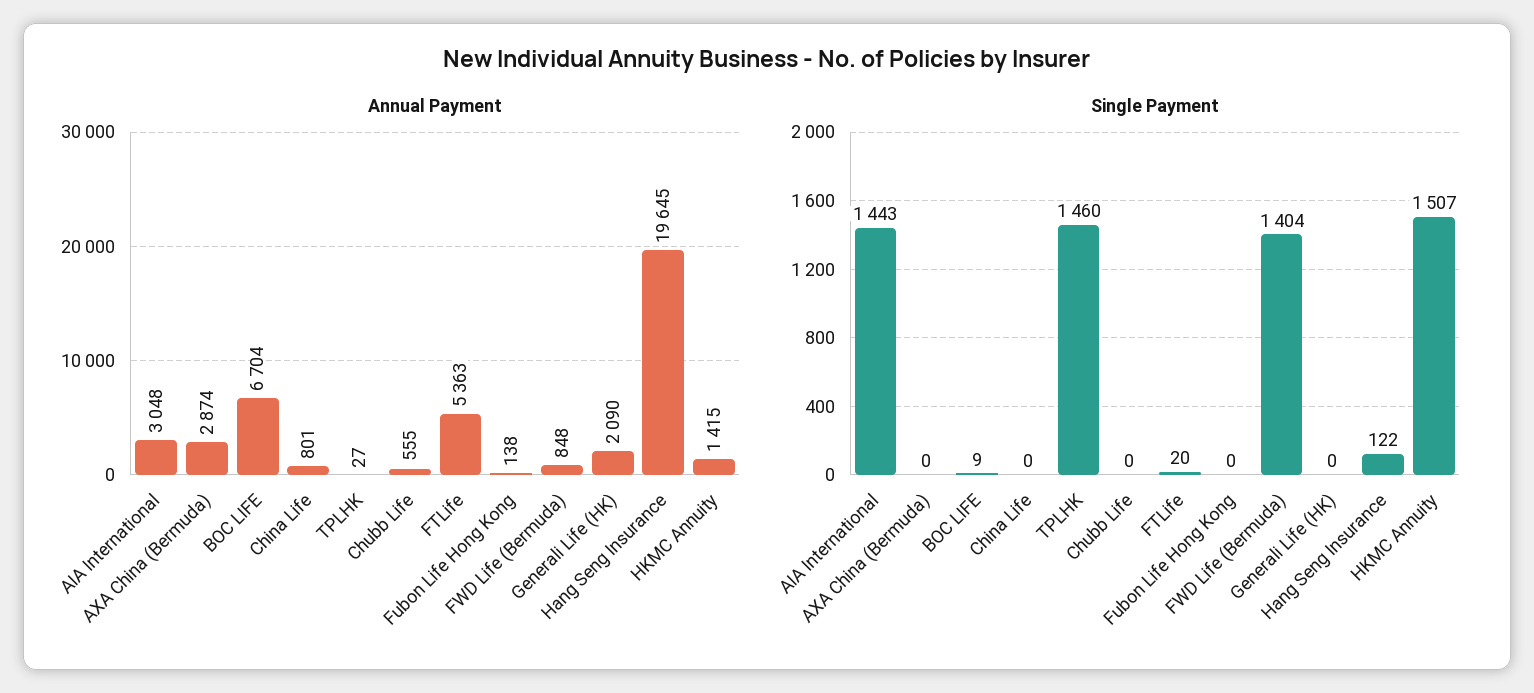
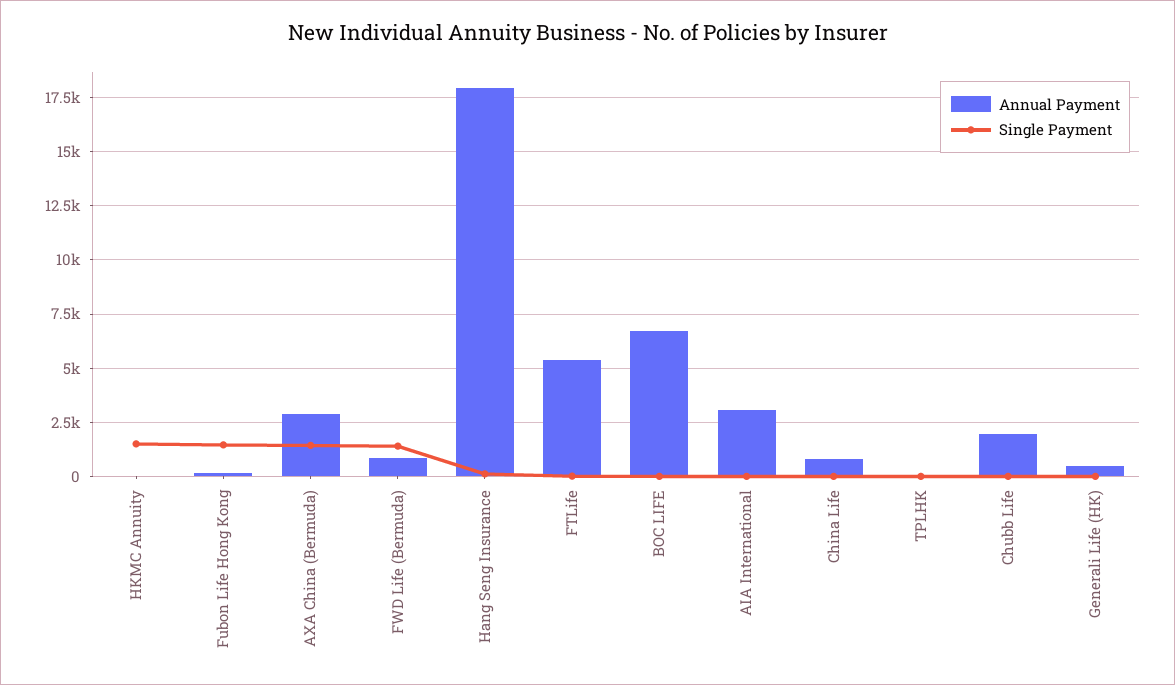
Annual Payment, Chubb Life: 555 -> 2000
Annual Payment, Generali Life (HK): 2090 -> 500
Annual Payment, Hang Seng Insurance: 19645 -> 18000
Annual Payment, HKMC Annuity: 1415 -> 0
Single Payment, AIA International: 1443 -> 0
Single Payment, AXA China (Bermuda): 0 -> 1500
Single Payment, TPLHK: 1460 -> 0
Single Payment, Fubon Life Hong Kong: 0 -> 1500

